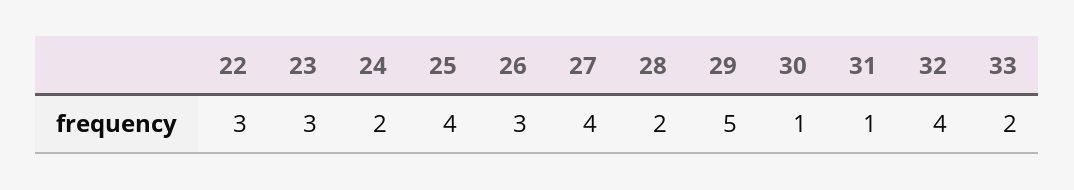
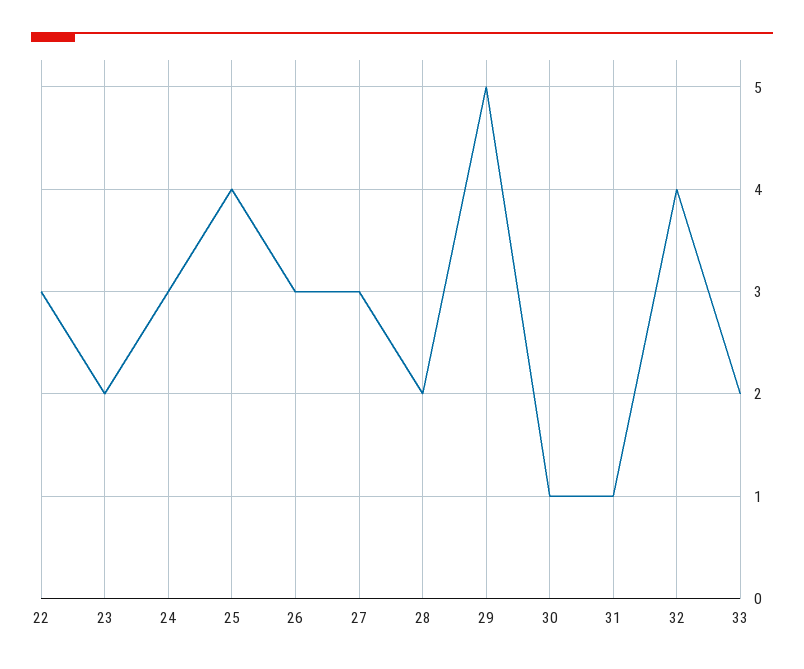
23: 3 -> 2
24: 2 -> 3
27: 4 -> 3

